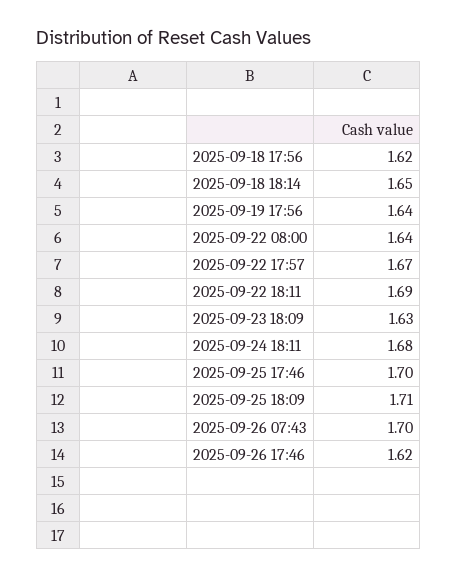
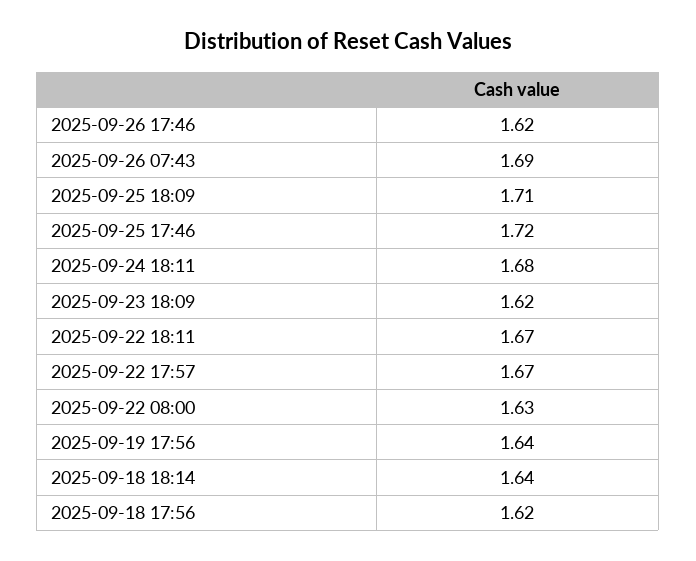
2025-09-18 18:14: 1.65 -> 1.64
2025-09-22 08:00: 1.64 -> 1.63
2025-09-22 18:11: 1.69 -> 1.67
2025-09-23 18:09: 1.63 -> 1.62
2025-09-25 17:46: 1.7 -> 1.72
2025-09-26 07:43: 1.7 -> 1.69

